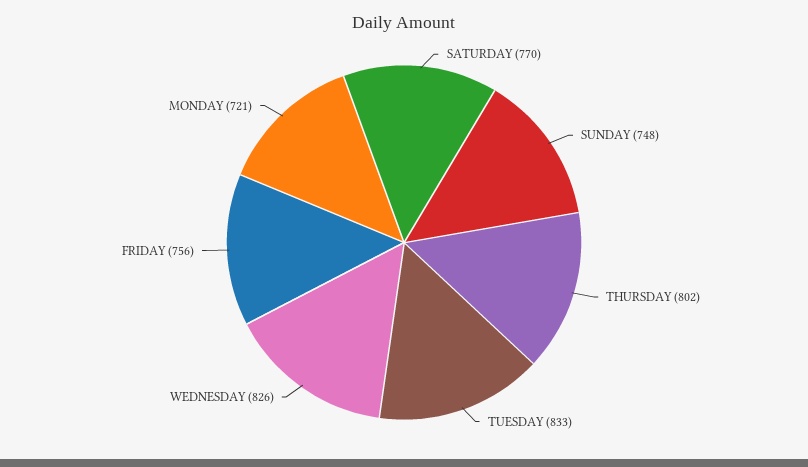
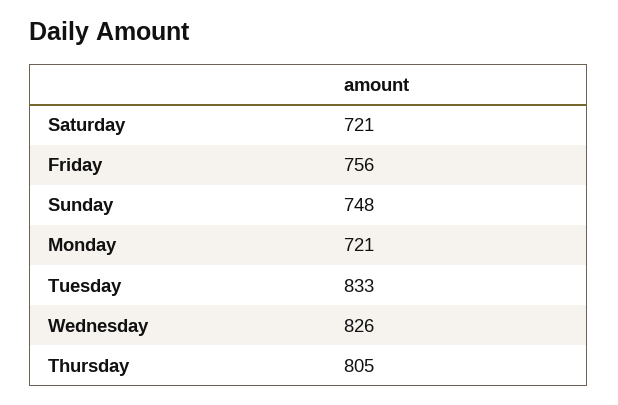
SATURDAY: 770 -> 721
THURSDAY: 802 -> 805

